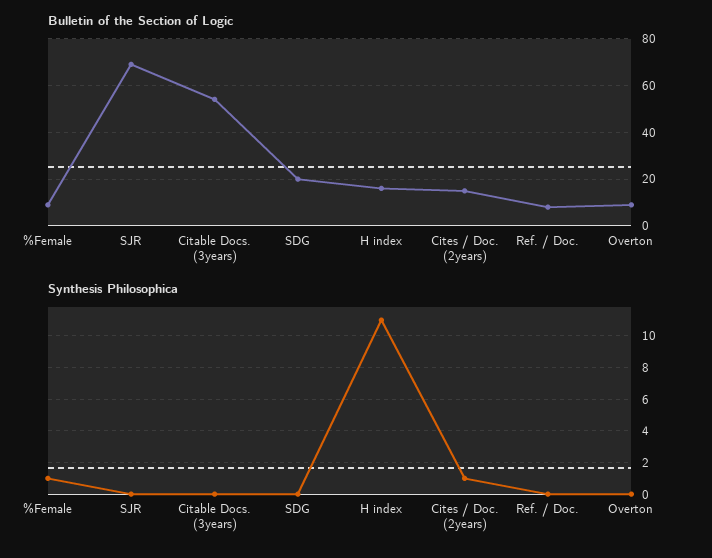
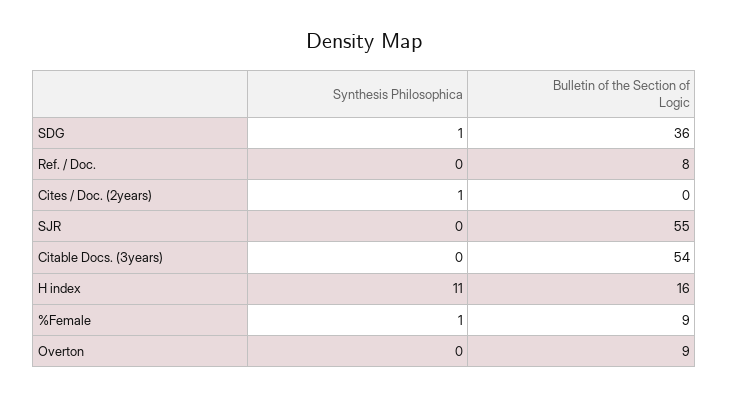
Bulletin of the Section of Logic, SJR: 70 -> 55
Bulletin of the Section of Logic, SDG: 20 -> 36
Bulletin of the Section of Logic, Cites / Doc. (2years): 15 -> 0
Synthesis Philosophica, SDG: 0 -> 1

